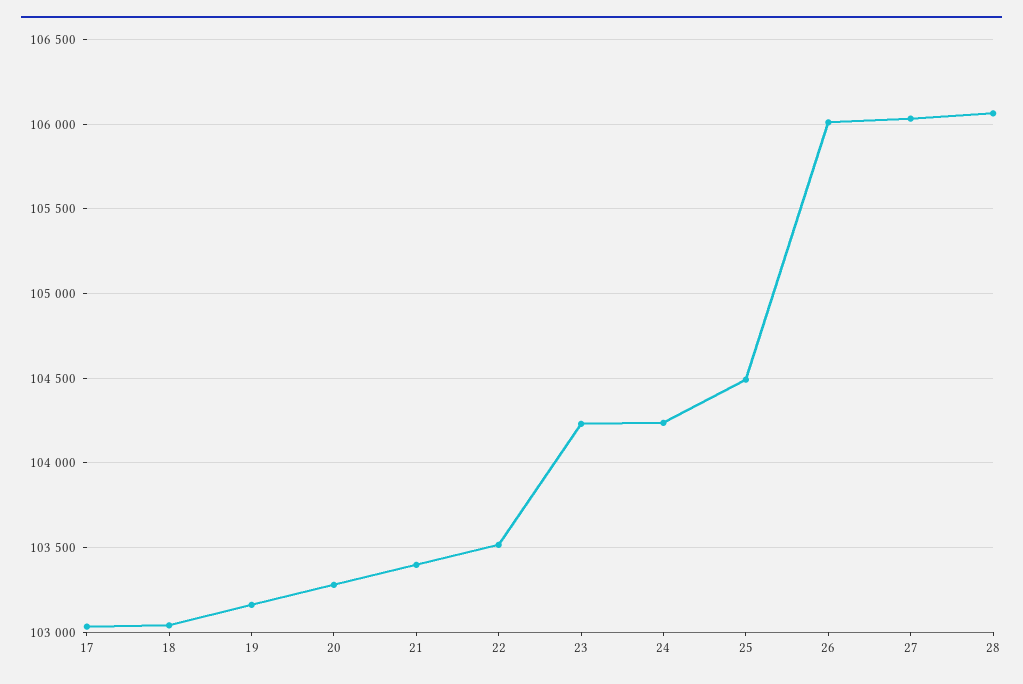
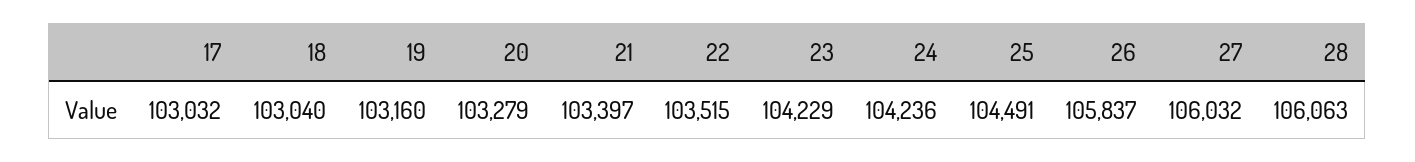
26: 106000 -> 105837

